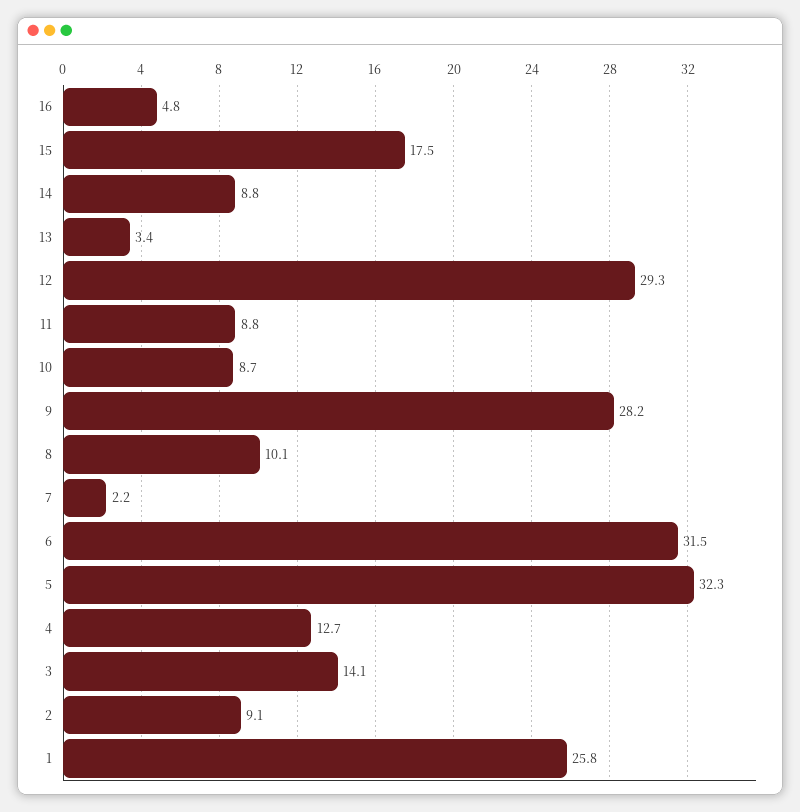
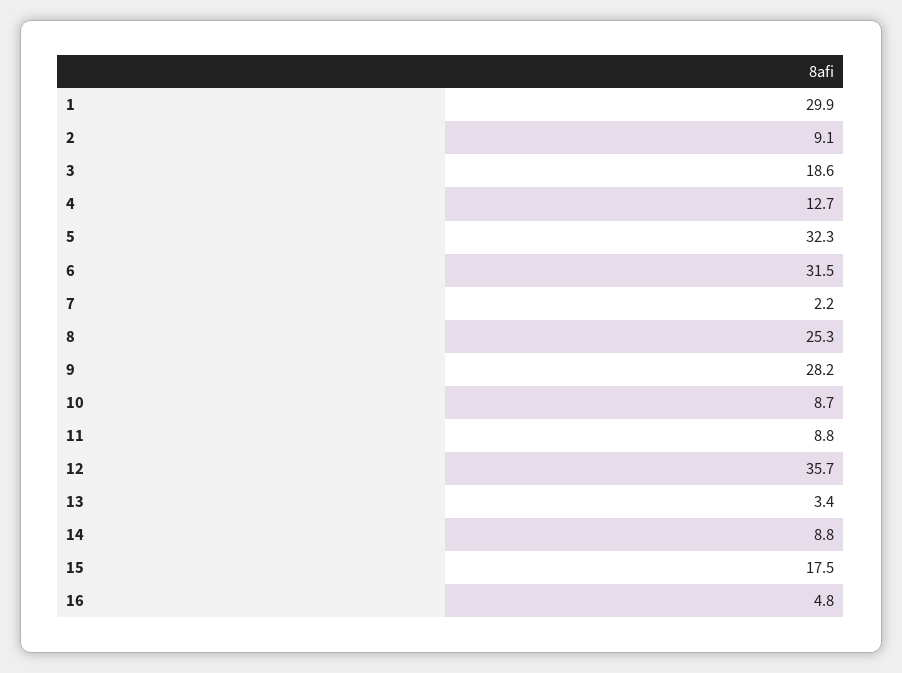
12: 29.3 -> 35.7
8: 10.1 -> 25.3
3: 14.1 -> 18.6
1: 25.8 -> 29.9

